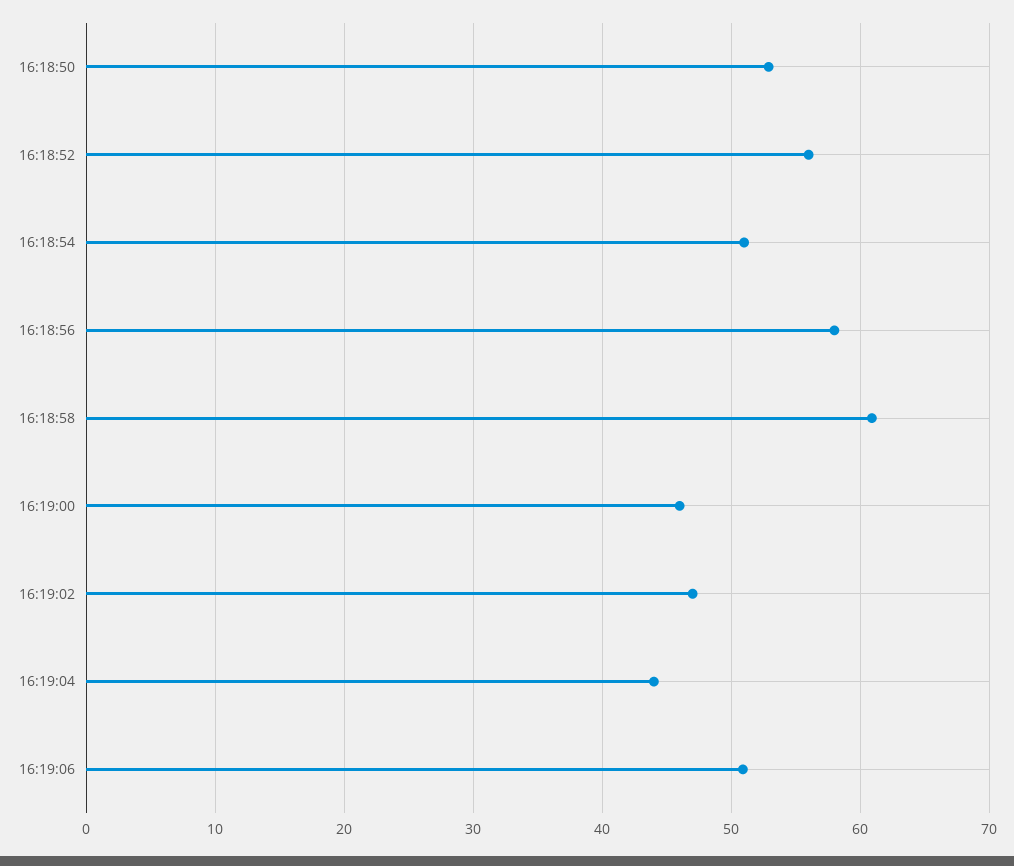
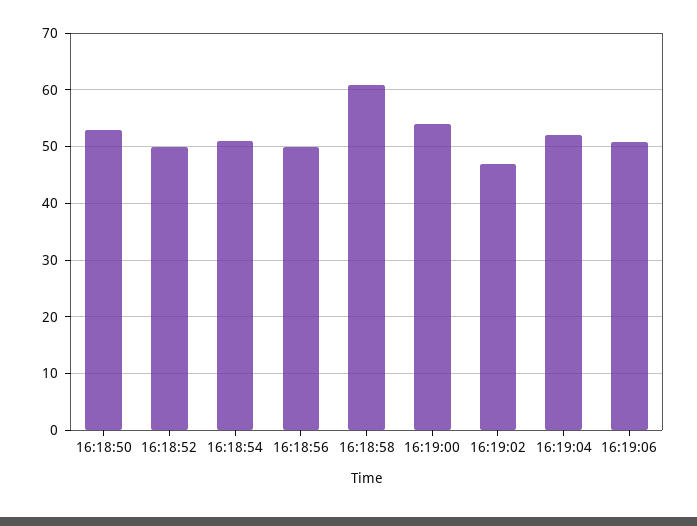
16:18:52: 56 -> 50
16:18:56: 58 -> 50
16:19:00: 46 -> 54
16:19:04: 44 -> 52

